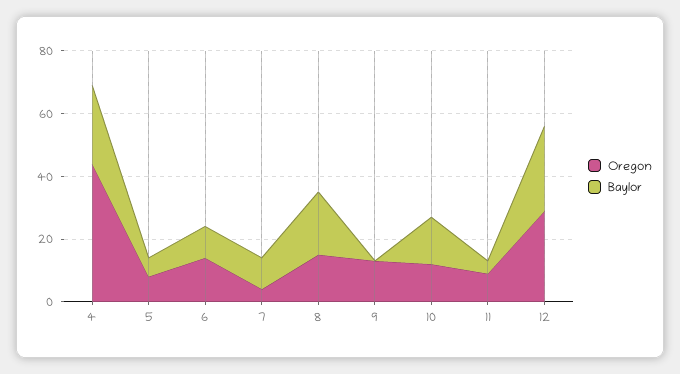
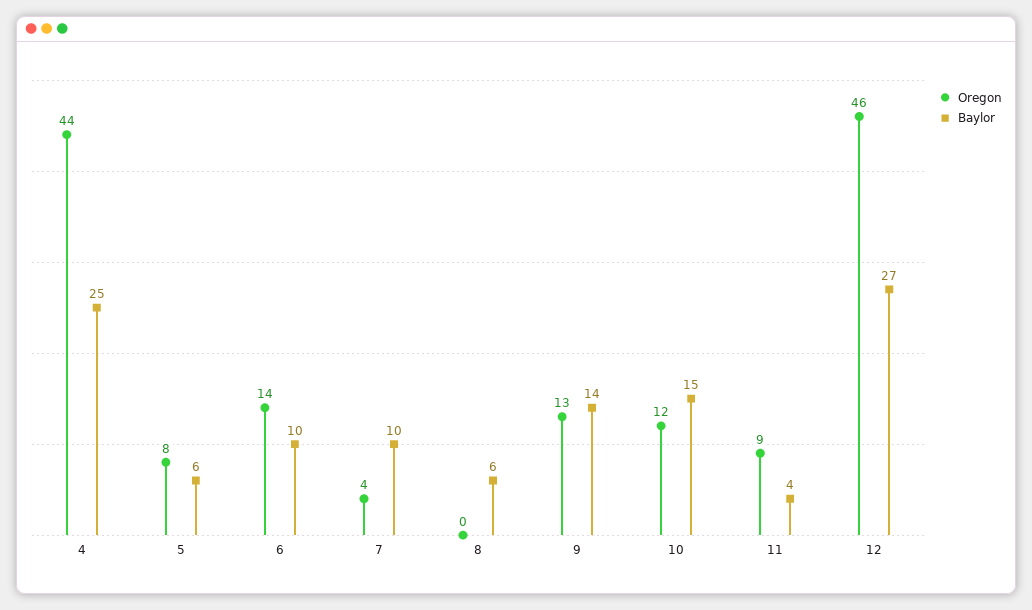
Oregon, 8: 15 -> 0
Baylor, 8: 20 -> 6
Baylor, 9: 0 -> 14
Oregon, 12: 30 -> 46

